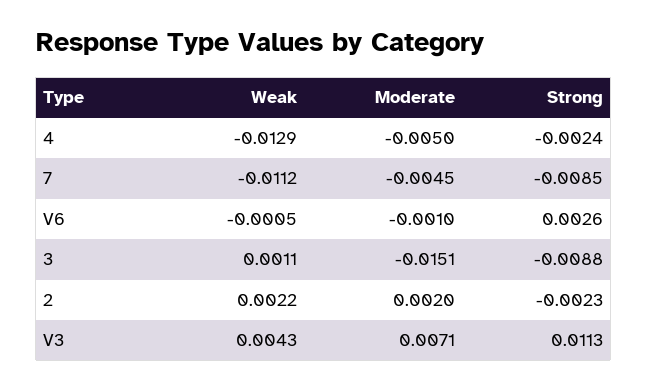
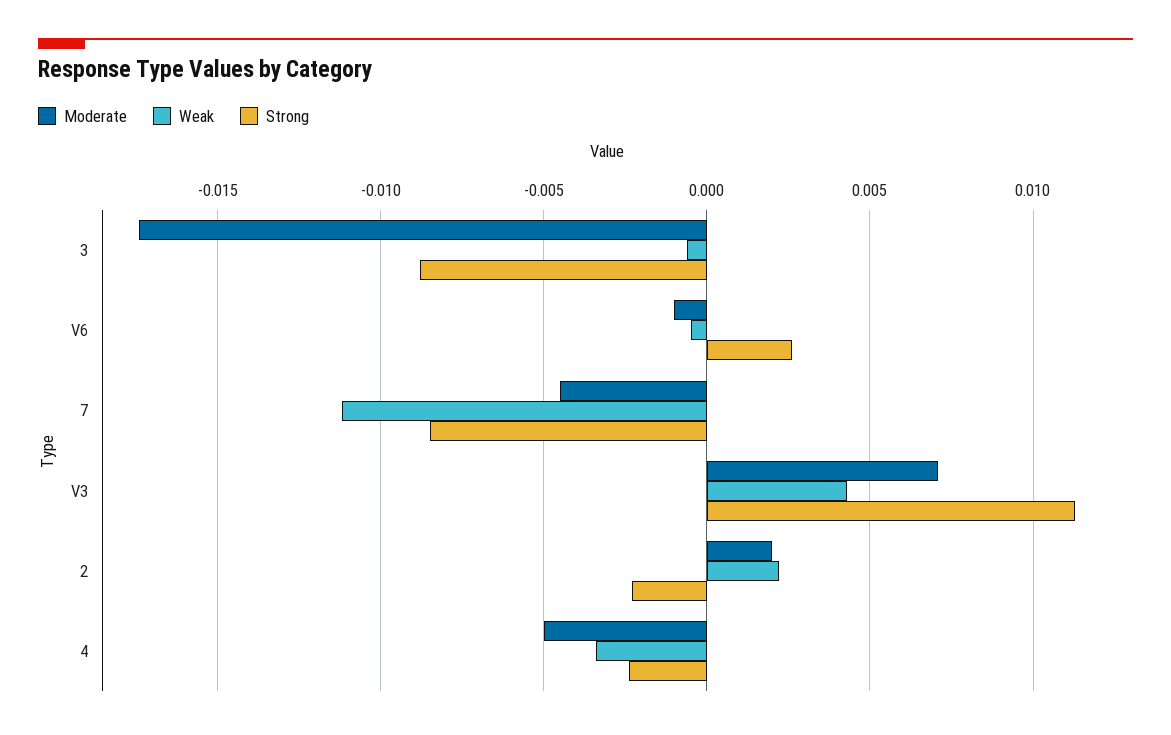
Weak, 4: -0.0129 -> -0.0035
Weak, 3: 0.0011 -> -0.0005
Moderate, 3: -0.0151 -> -0.0175

